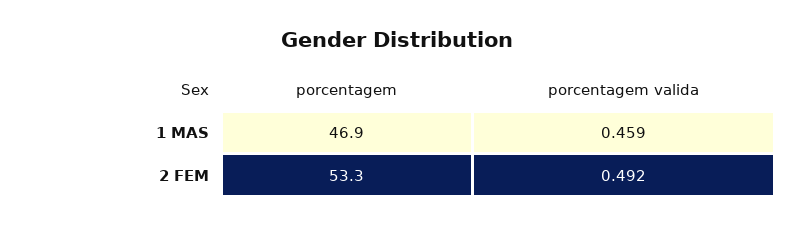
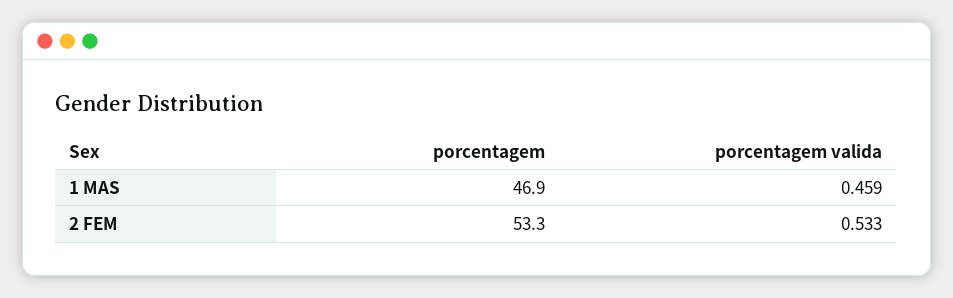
porcentagem valida, 2 FEM: 0.492 -> 0.533

